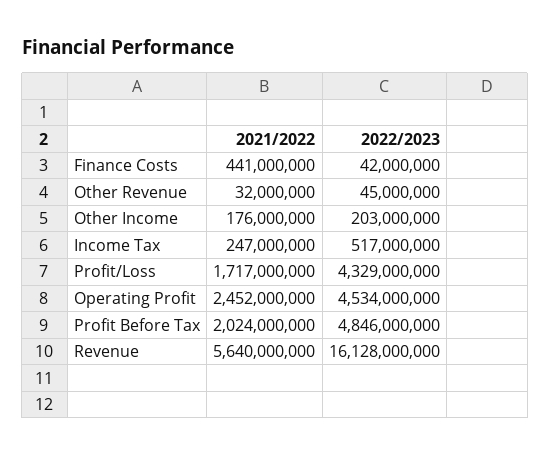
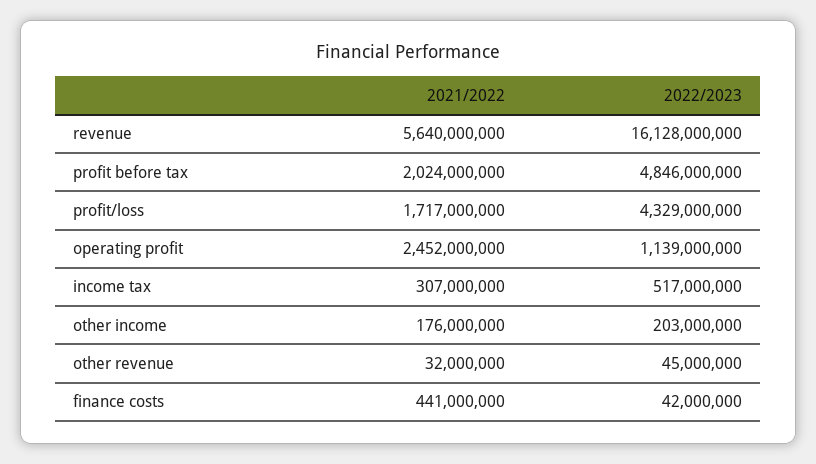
2021/2022, Income Tax: 247000000 -> 307000000
2022/2023, Operating Profit: 4534000000 -> 1139000000

